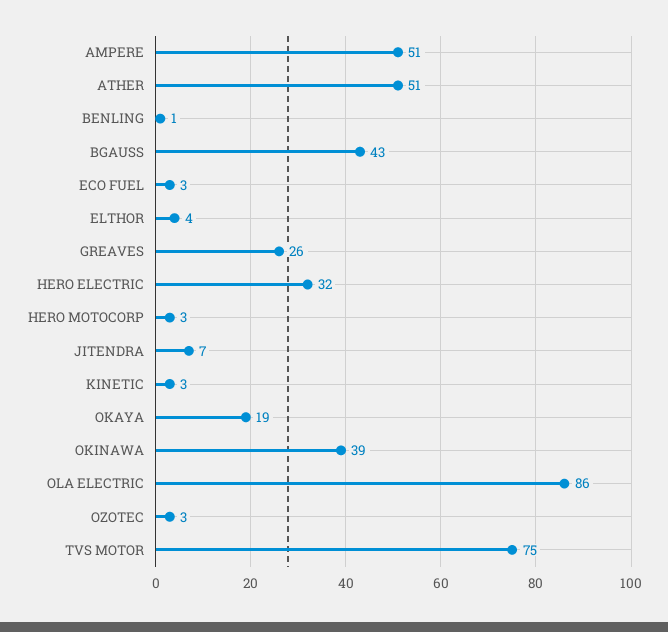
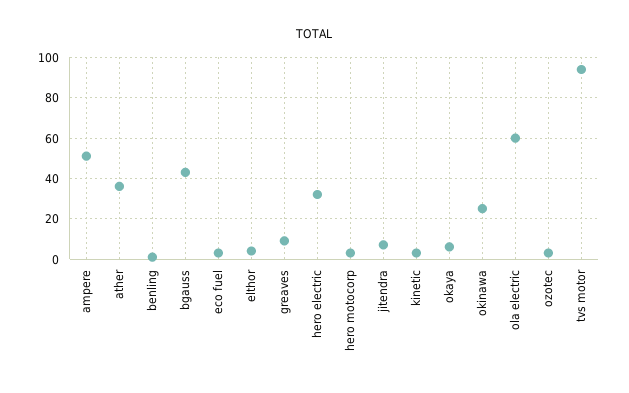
ATHER: 51 -> 35
GREAVES: 26 -> 10
OKAYA: 19 -> 5
OKINAWA: 39 -> 25
OLA ELECTRIC: 86 -> 60
TVS MOTOR: 75 -> 95

